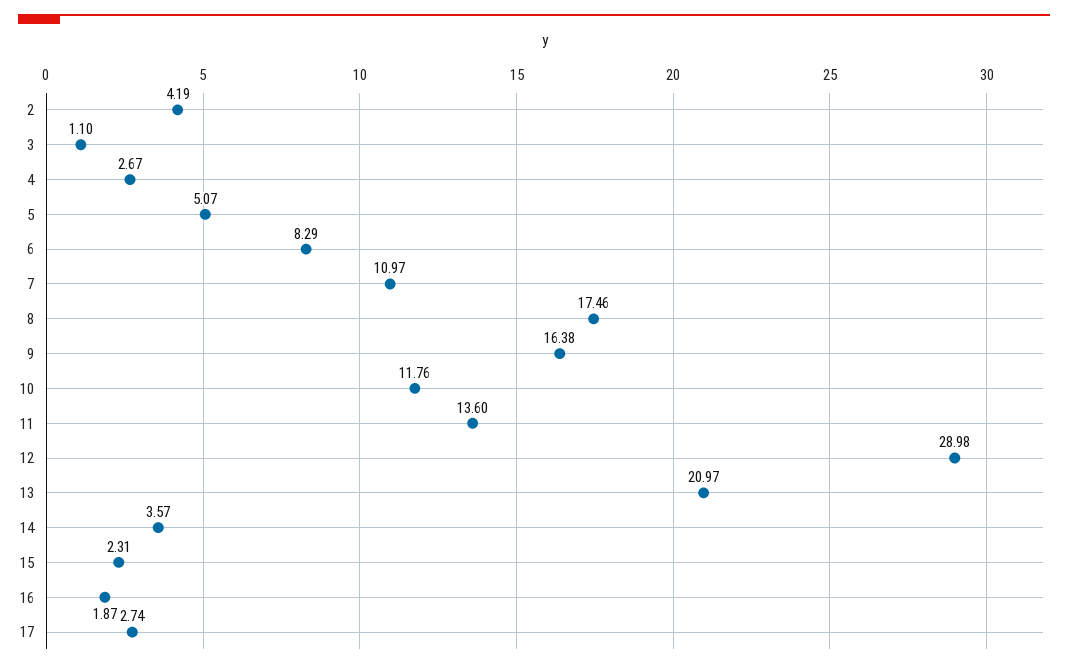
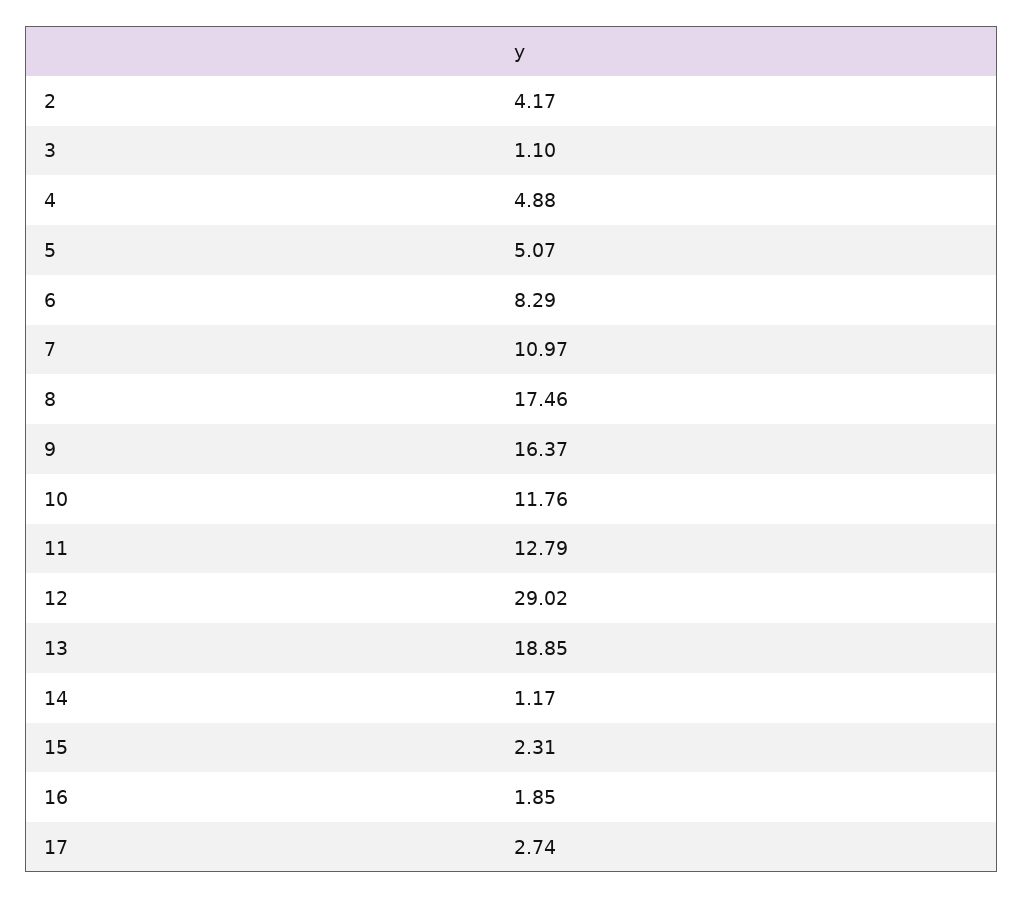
2: 4.19 -> 4.17
4: 2.67 -> 4.88
9: 16.38 -> 16.37
11: 13.6 -> 12.79
12: 28.98 -> 29.02
13: 20.97 -> 18.85
14: 3.57 -> 1.17
16: 1.87 -> 1.85

